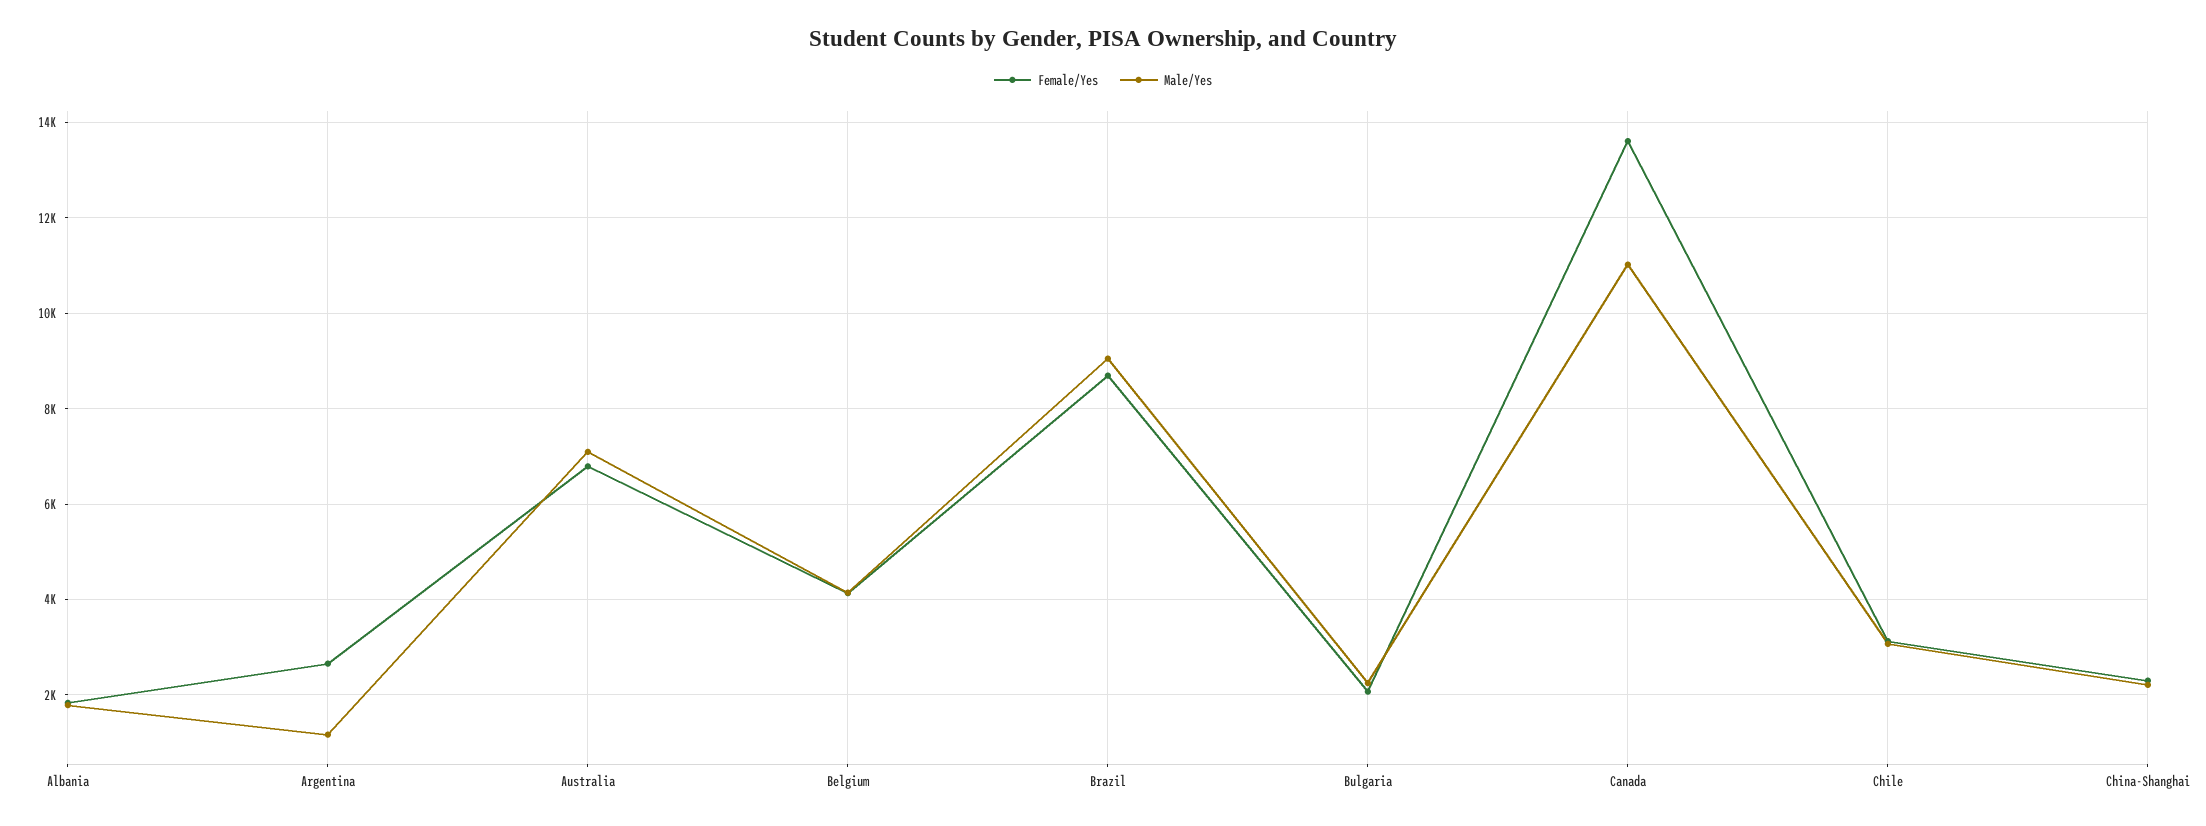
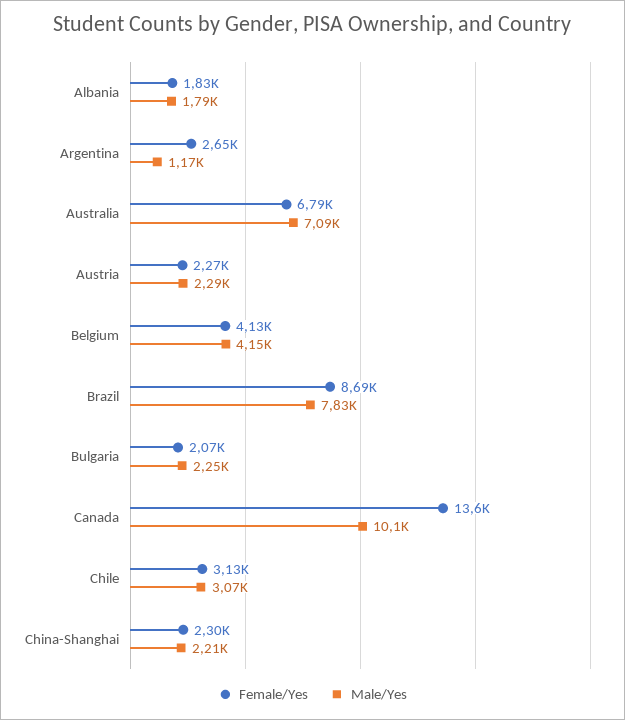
Male/Yes, Brazil: 9000 -> 7830
Male/Yes, Canada: 11000 -> 10100
Female/Yes, Austria: none -> 2270
Male/Yes, Austria: none -> 2290

